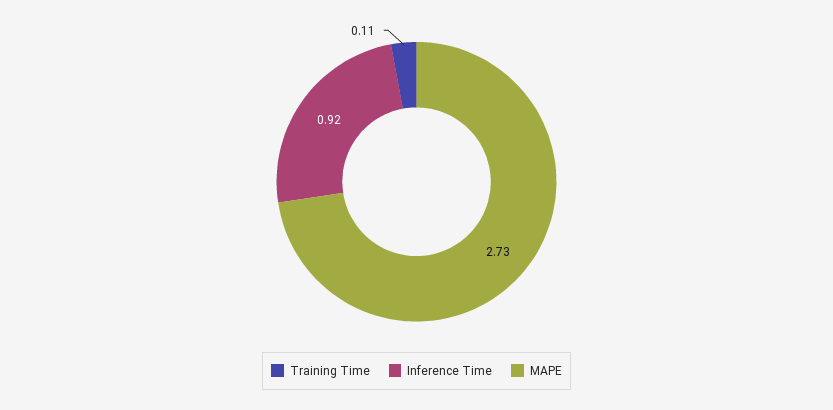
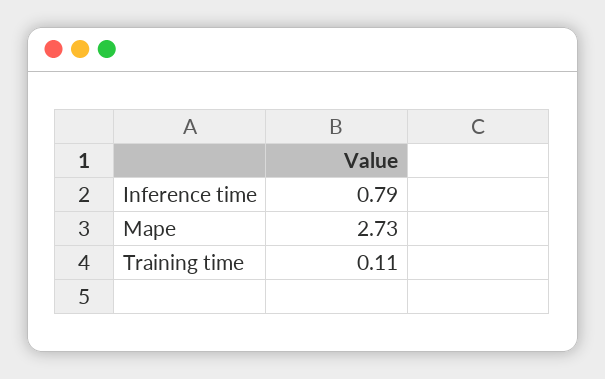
Inference Time: 0.92 -> 0.79

